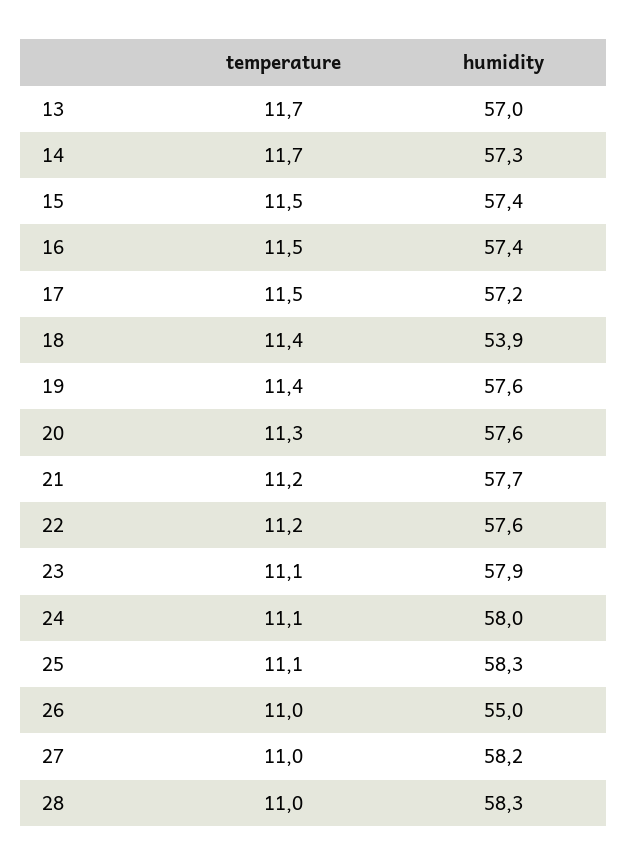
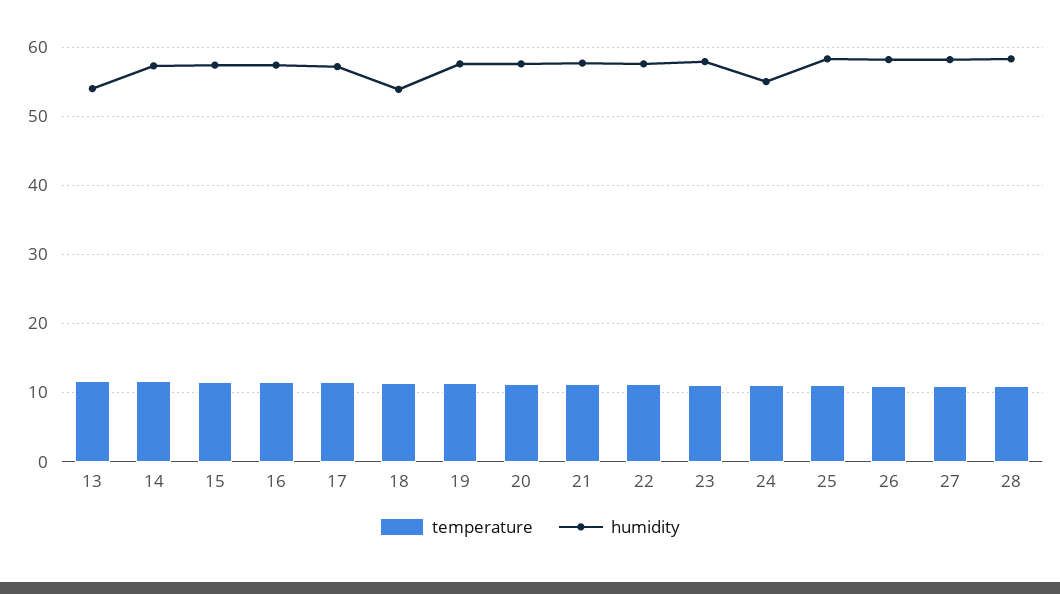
humidity, 13: 57 -> 54
humidity, 24: 58 -> 55
humidity, 26: 55 -> 58

